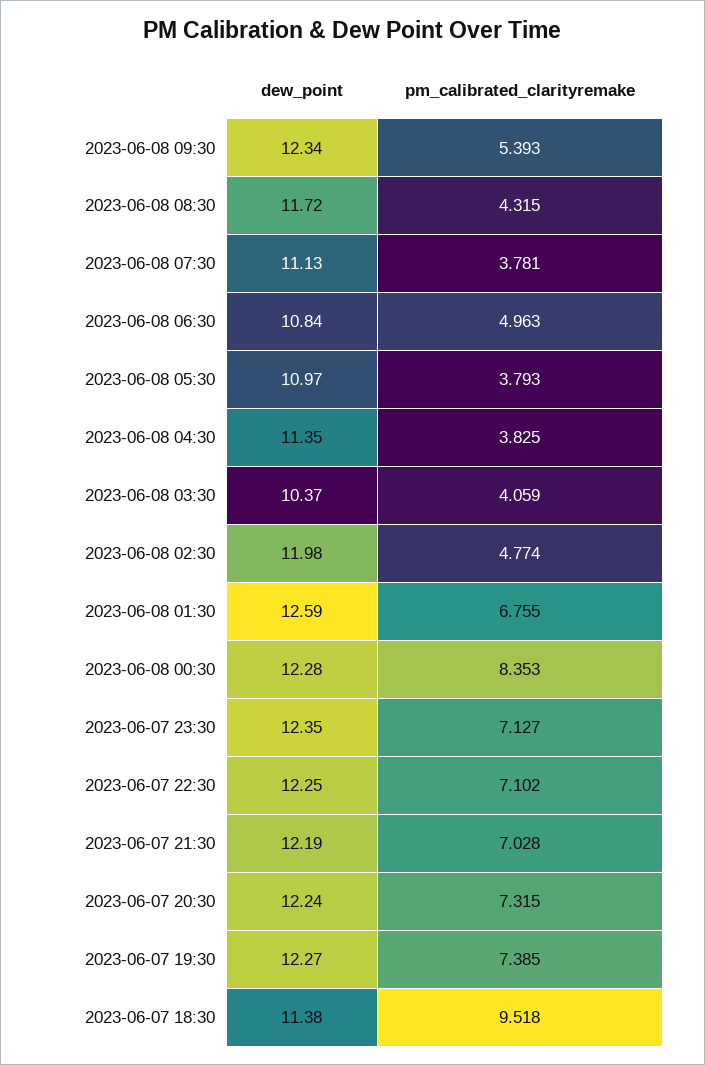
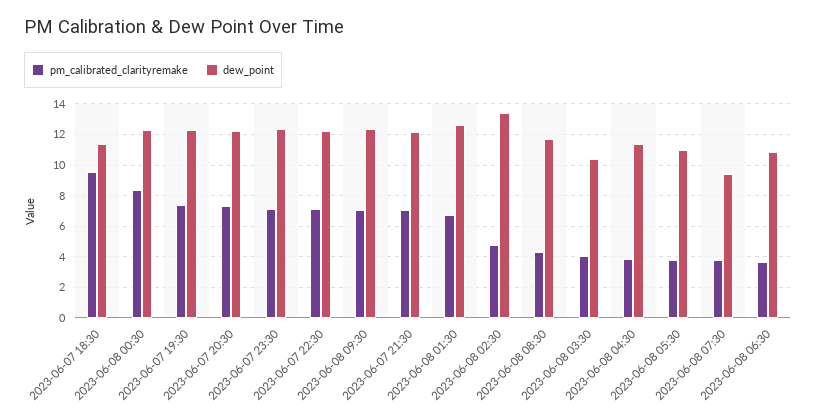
pm_calibrated_clarityremake, 2023-06-08 09:30: 5.393 -> 7
dew_point, 2023-06-08 07:30: 11.13 -> 9.5
pm_calibrated_clarityremake, 2023-06-08 06:30: 4.963 -> 3.5
dew_point, 2023-06-08 02:30: 11.98 -> 13.5

